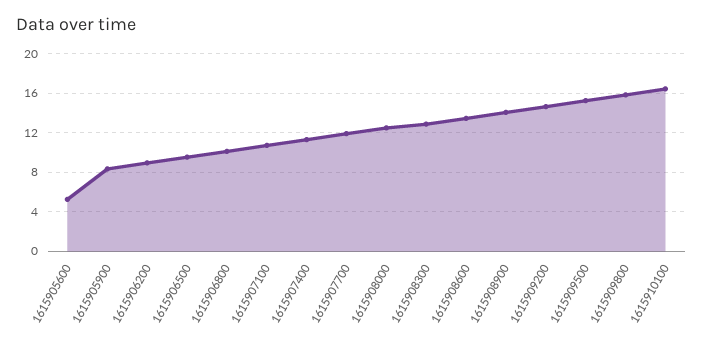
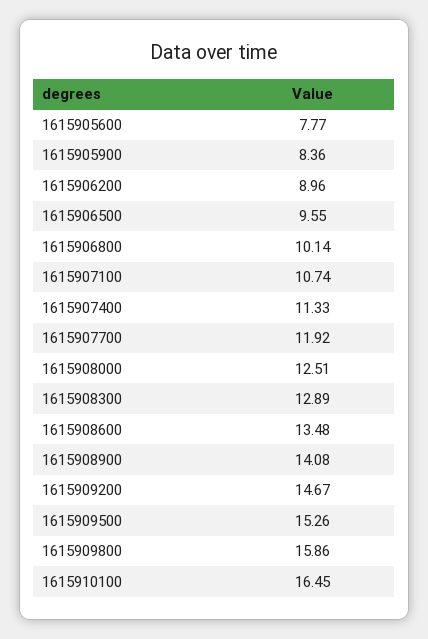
1615905600: 5 -> 7.77

